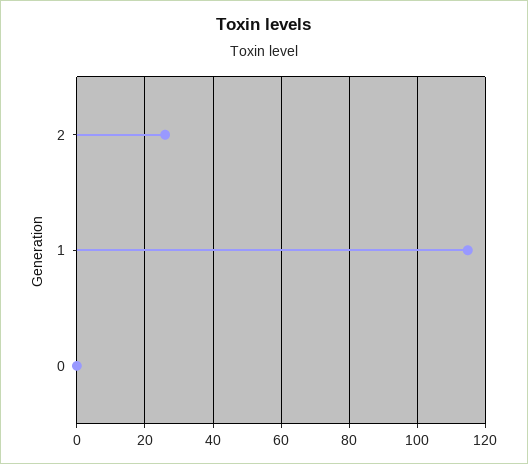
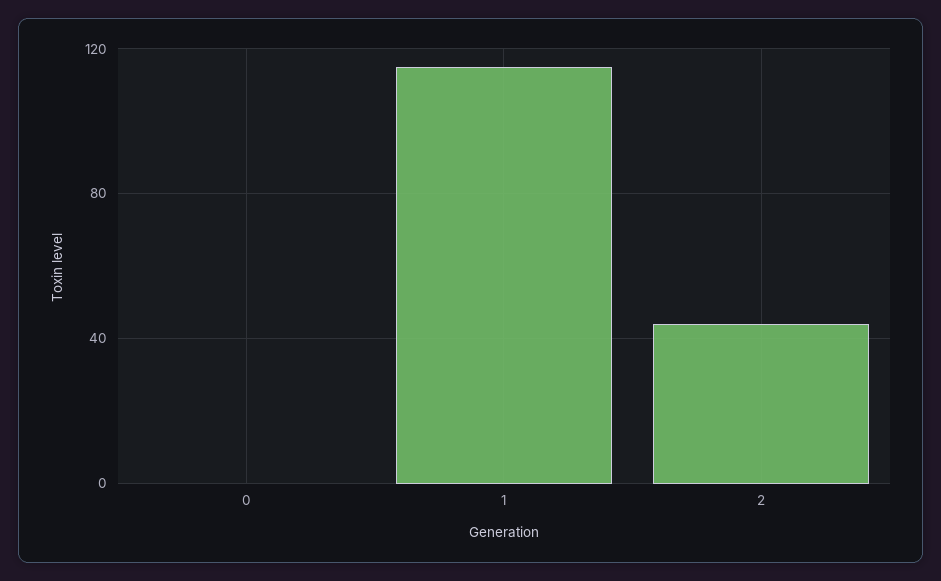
2: 26 -> 45

